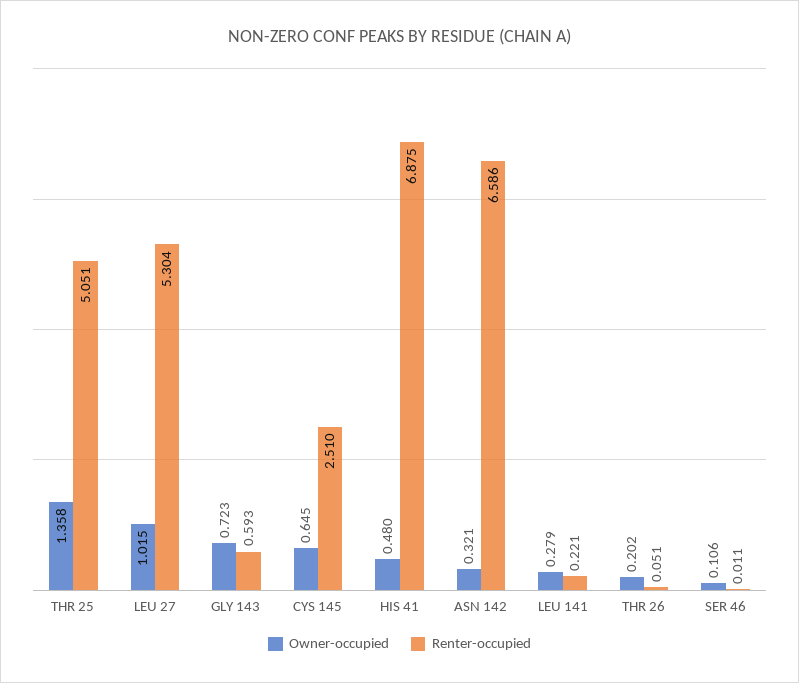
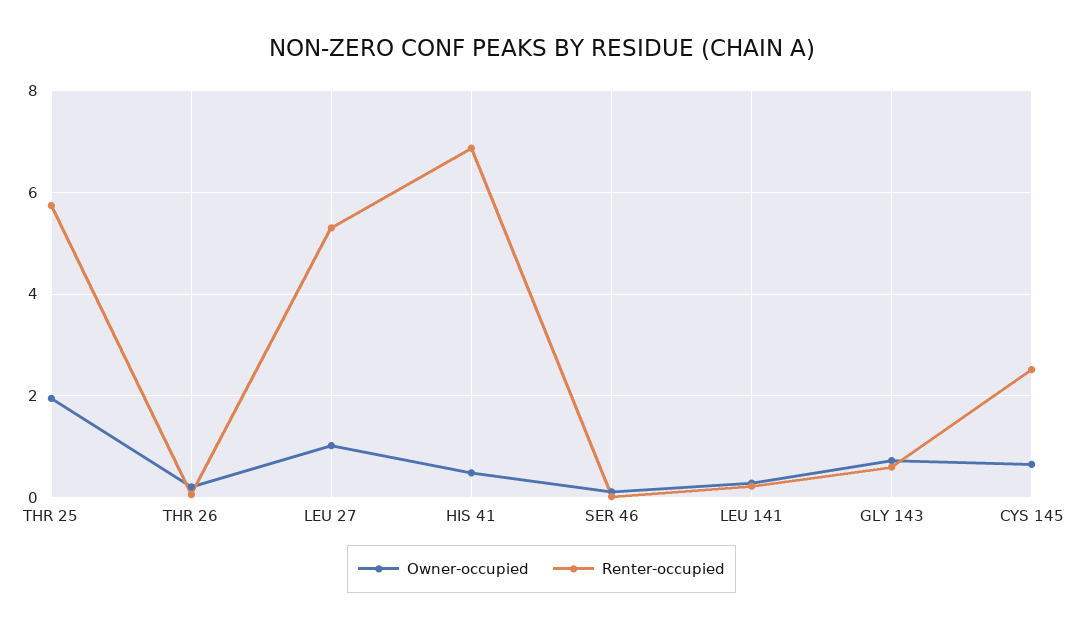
Owner-occupied, THR 25: 1.358 -> 2
Renter-occupied, THR 25: 5.051 -> 5.8
Owner-occupied, ASN 142: 0.321 -> none
Renter-occupied, ASN 142: 6.586 -> none

